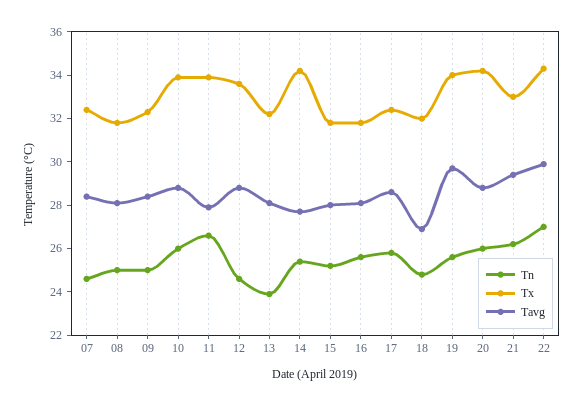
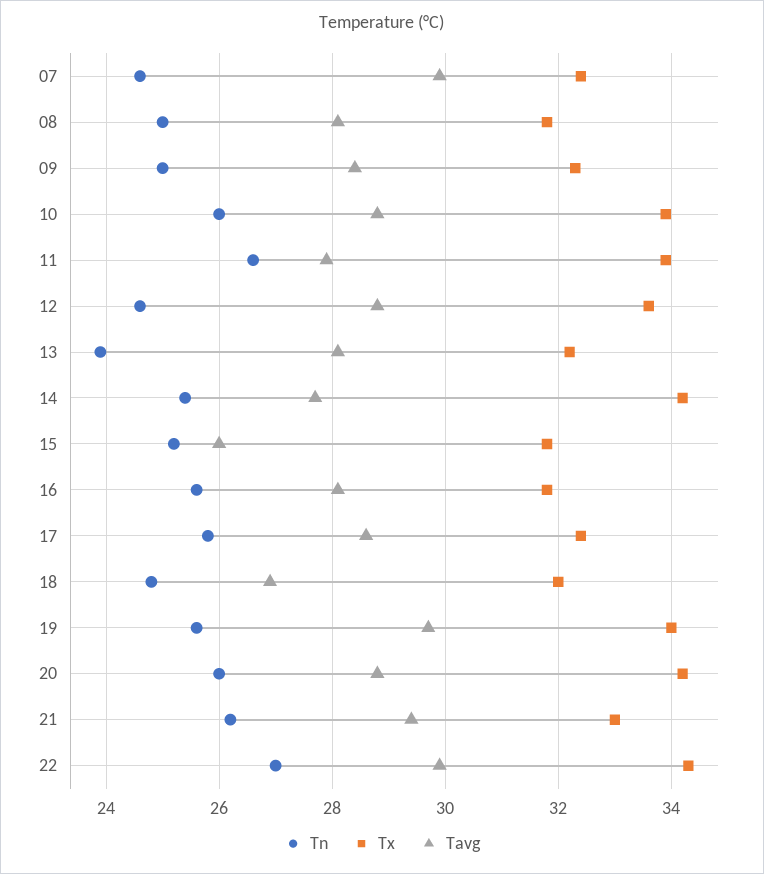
Tavg, 07: 28.5 -> 30
Tavg, 15: 28 -> 26

